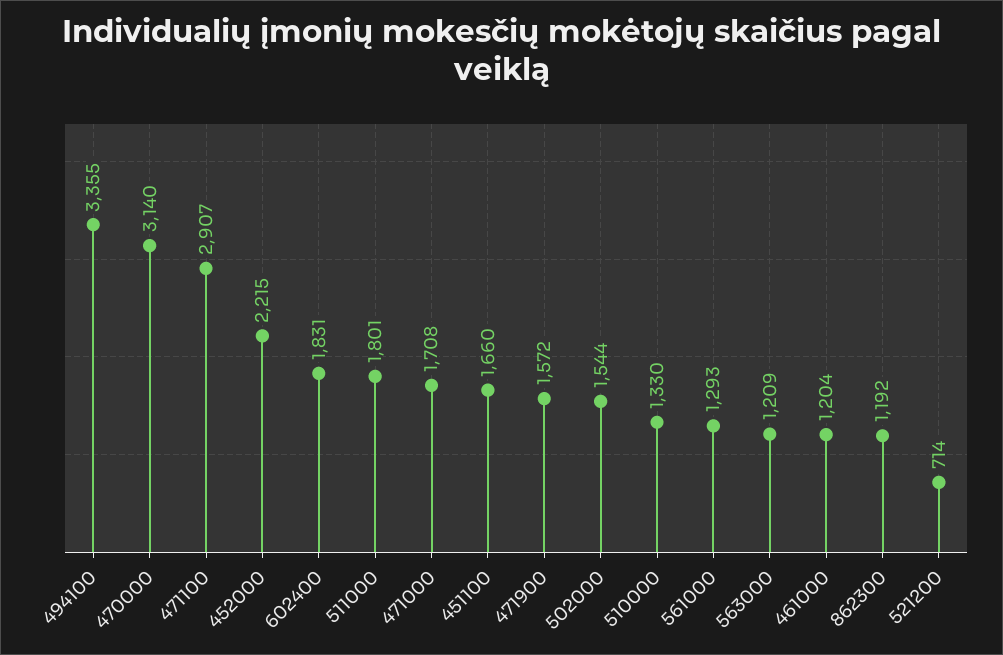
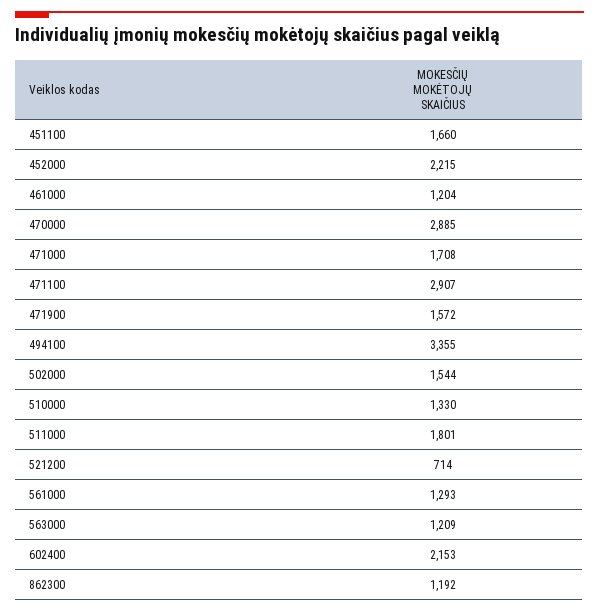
470000: 3140 -> 2885
602400: 1831 -> 2153

